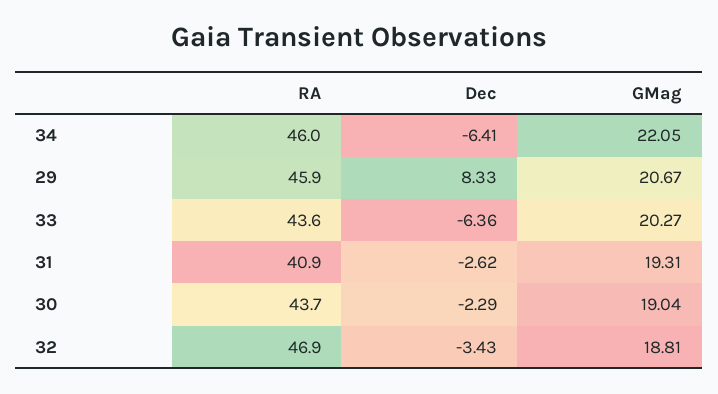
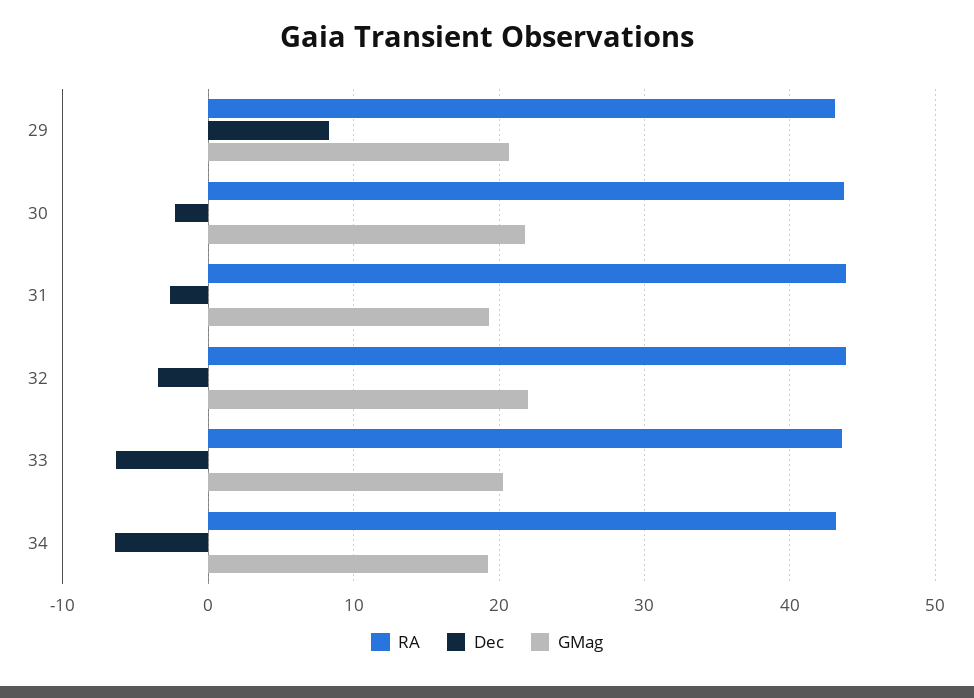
RA, 34: 46 -> 43
GMag, 34: 22.05 -> 19
RA, 29: 45.9 -> 43
RA, 31: 40.9 -> 44
GMag, 30: 19.04 -> 22
RA, 32: 46.9 -> 44
GMag, 32: 18.81 -> 22

